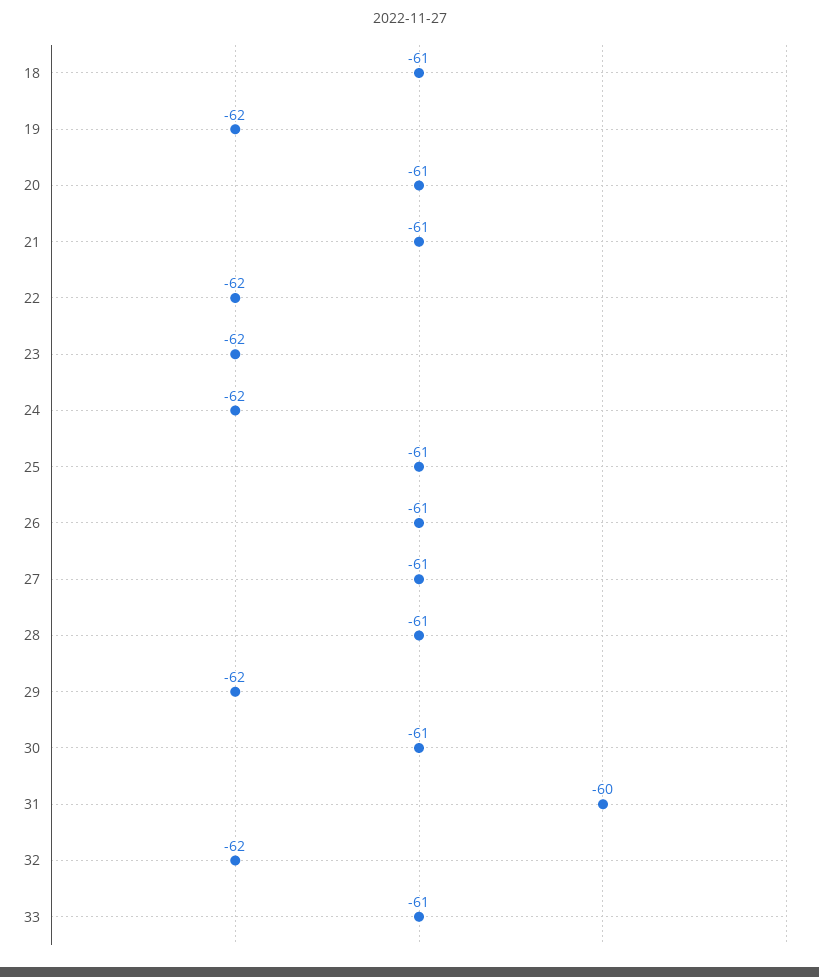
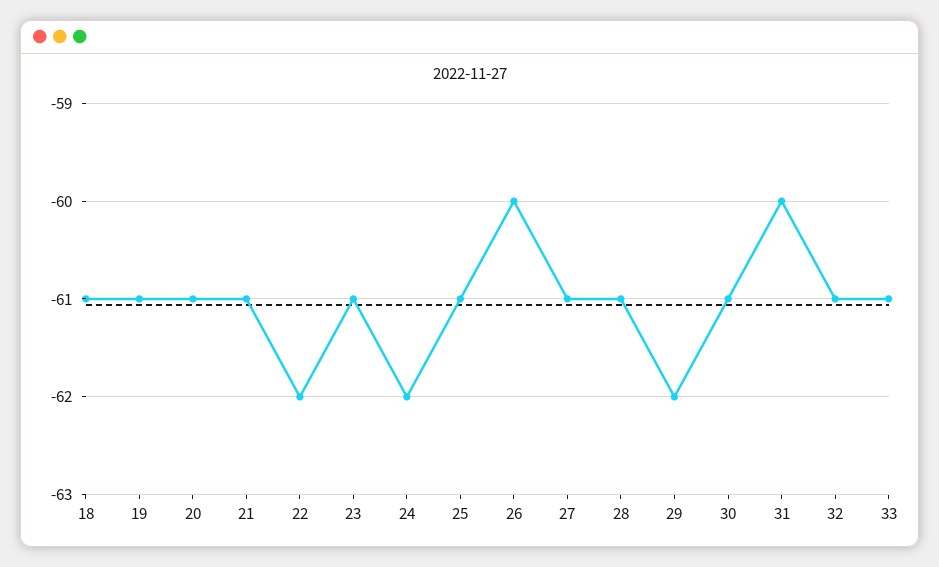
19: -62 -> -61
23: -62 -> -61
26: -61 -> -60
32: -62 -> -61

